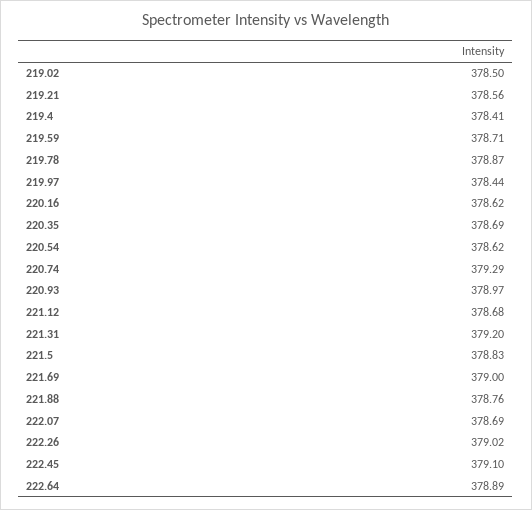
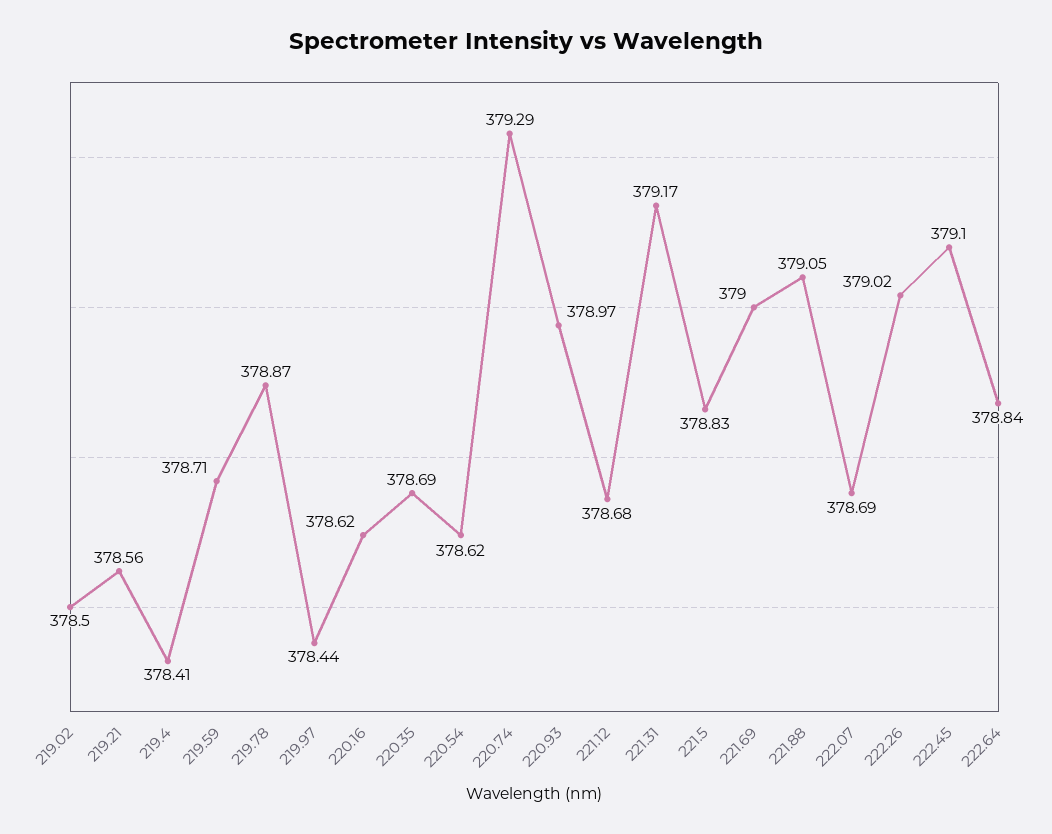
221.31: 379.2 -> 379.17
221.88: 378.76 -> 379.05
222.64: 378.89 -> 378.84

